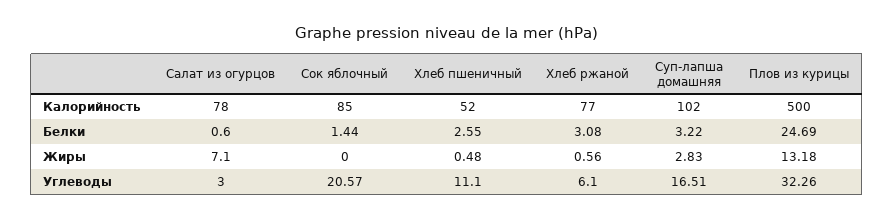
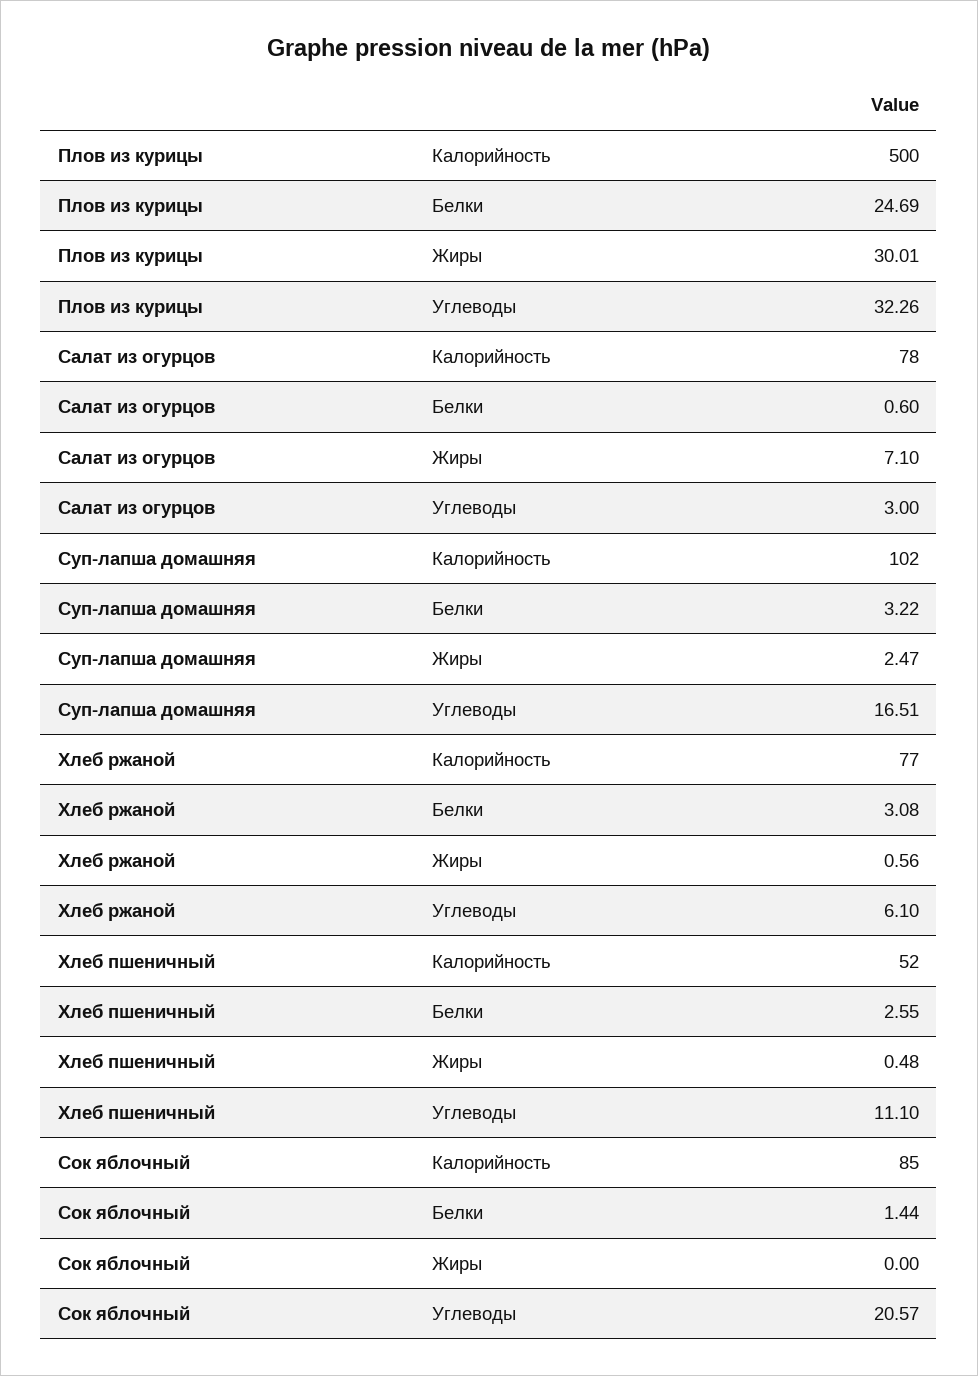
Суп-лапша домашняя, Жиры: 2.83 -> 2.47
Плов из курицы, Жиры: 13.18 -> 30.01

